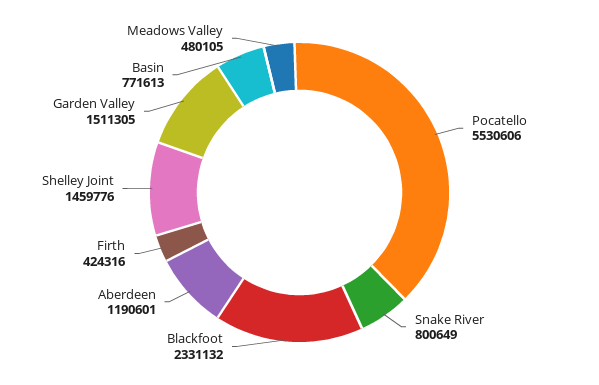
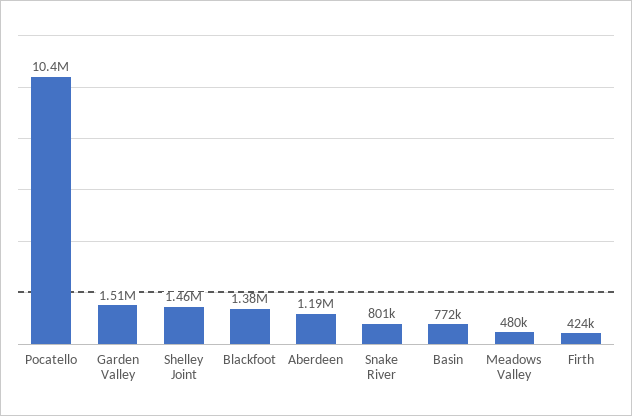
Pocatello: 5530606 -> 10400000
Blackfoot: 2331132 -> 1380000

